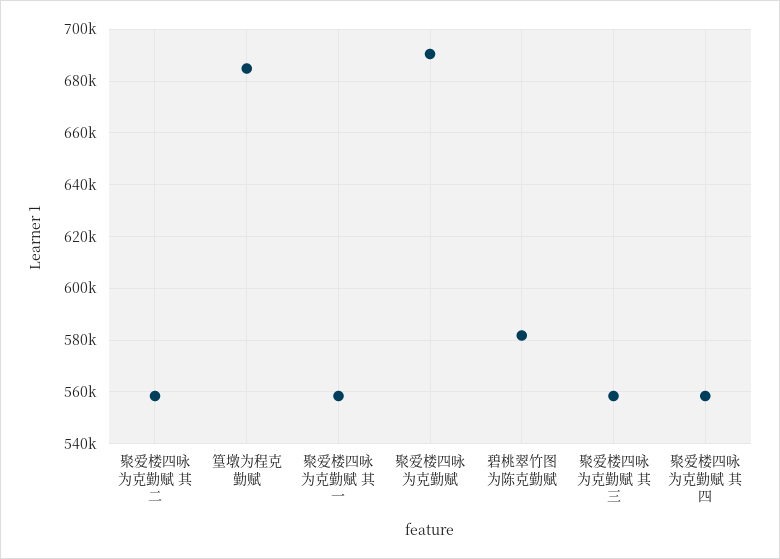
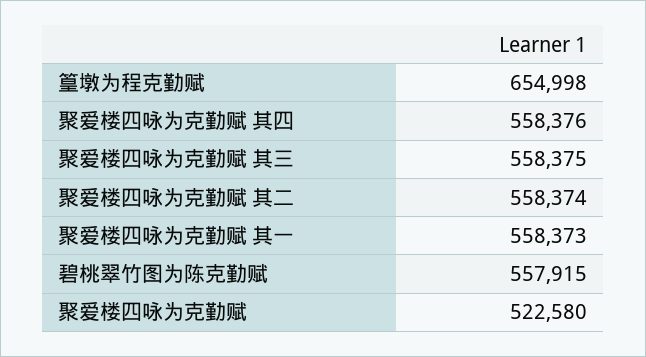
篁墩为程克勤赋: 685000 -> 654998
聚爱楼四咏为克勤赋: 690000 -> 522580
碧桃翠竹图为陈克勤赋: 582500 -> 557915

